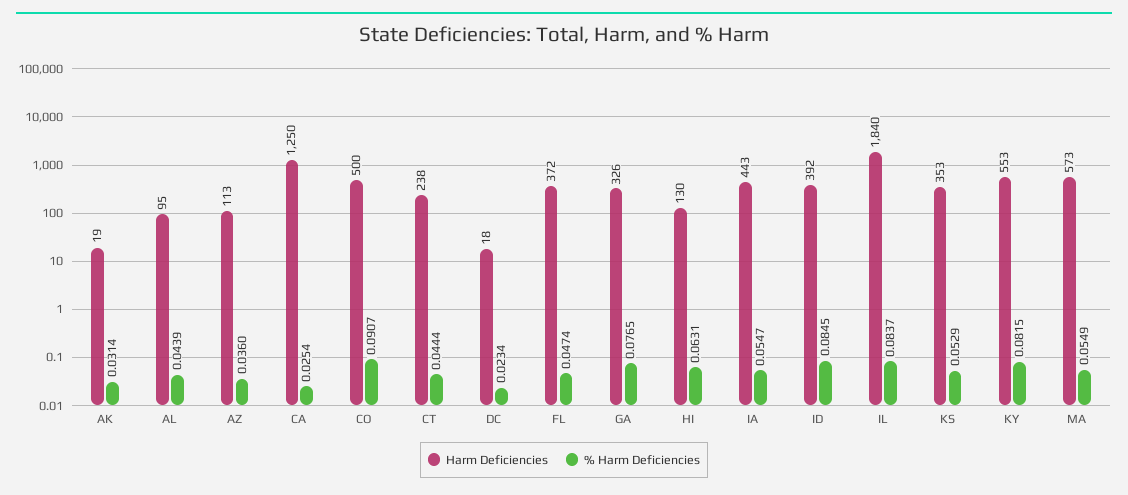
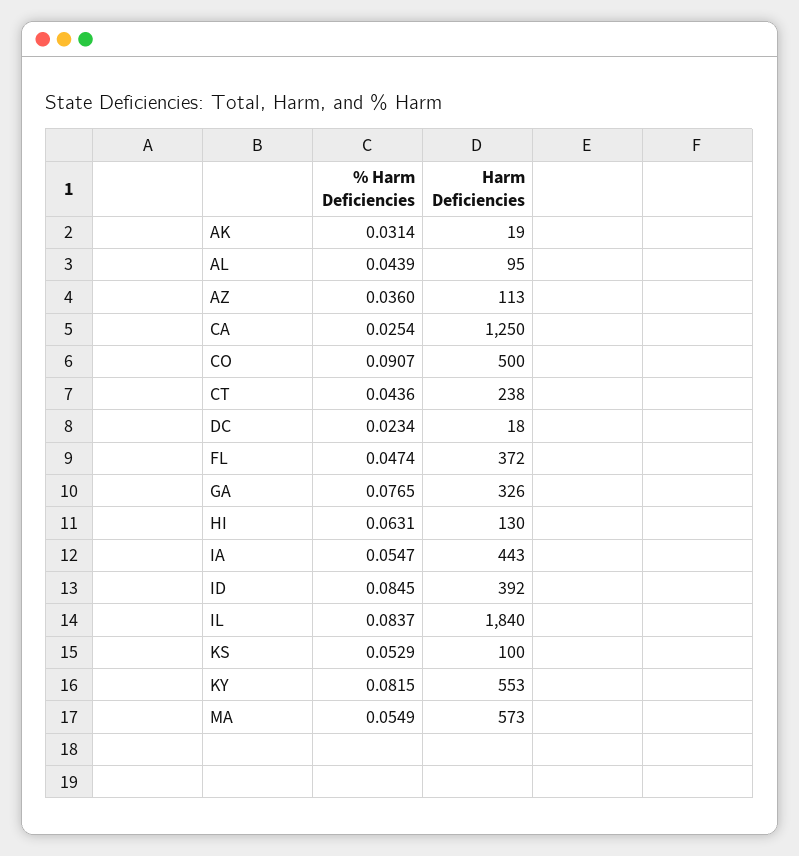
% Harm Deficiencies, CT: 0.0444 -> 0.0436
Harm Deficiencies, KS: 353 -> 100

